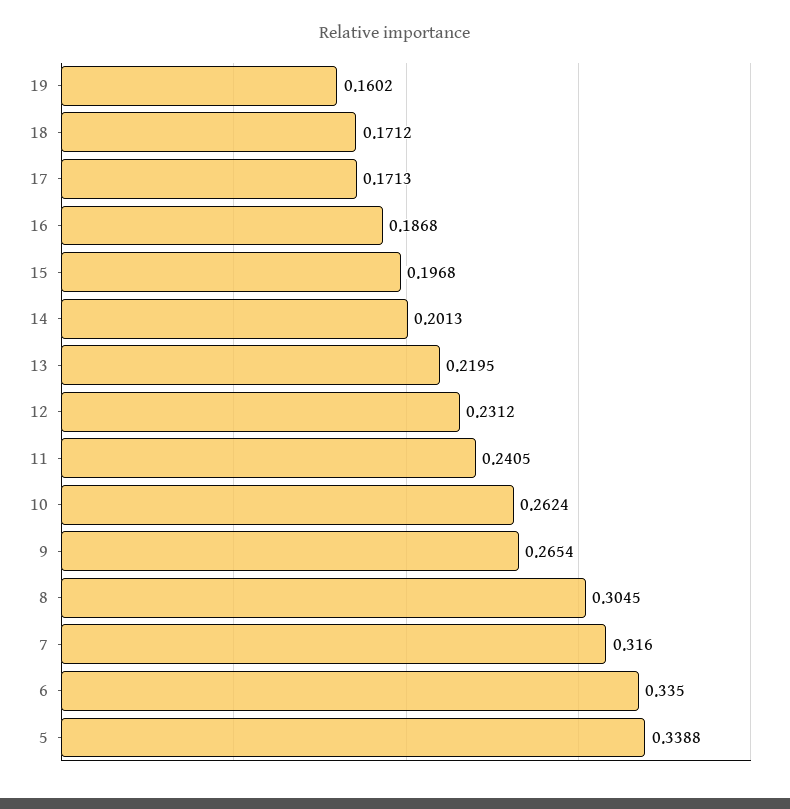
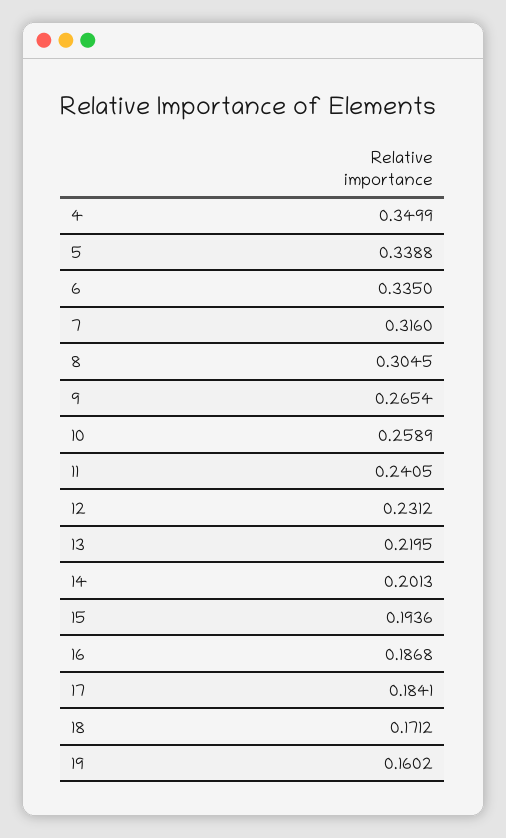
17: 0.1713 -> 0.1841
15: 0.1968 -> 0.1936
10: 0.2624 -> 0.2589
4: none -> 0.3499

